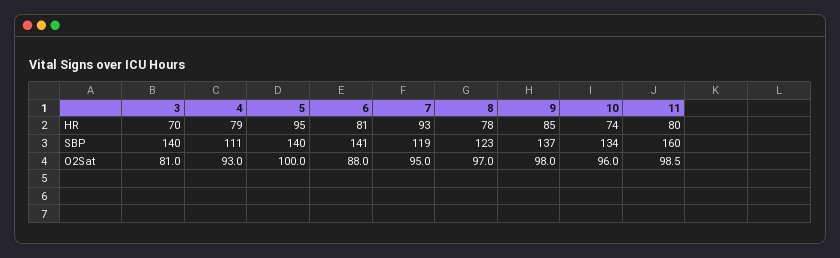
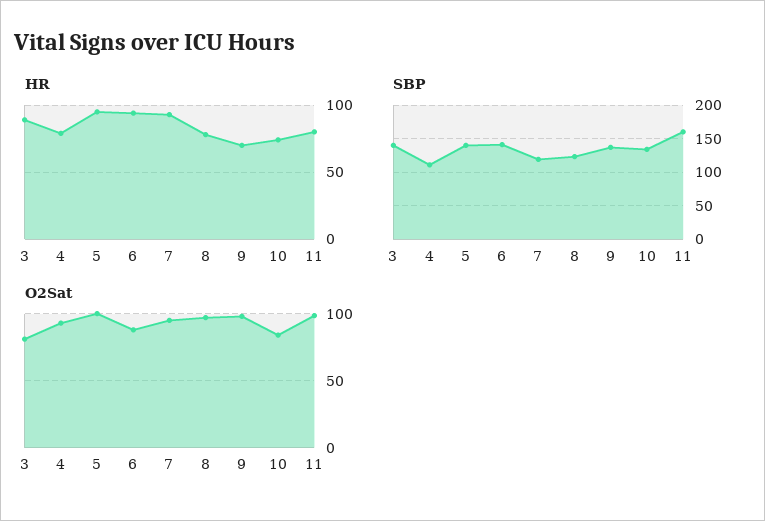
HR, 3: 70 -> 90
HR, 6: 81 -> 95
HR, 9: 85 -> 70
O2Sat, 10: 96 -> 85

